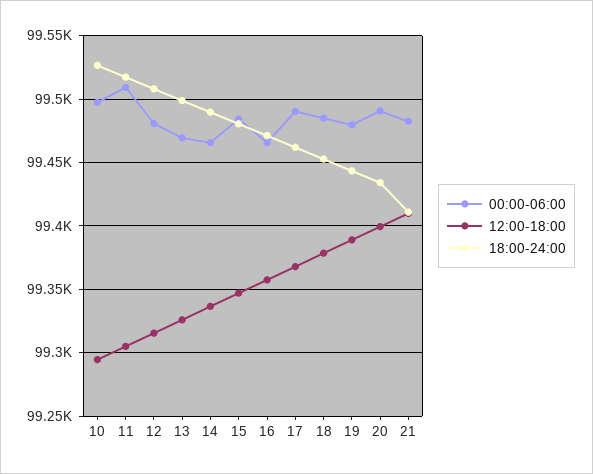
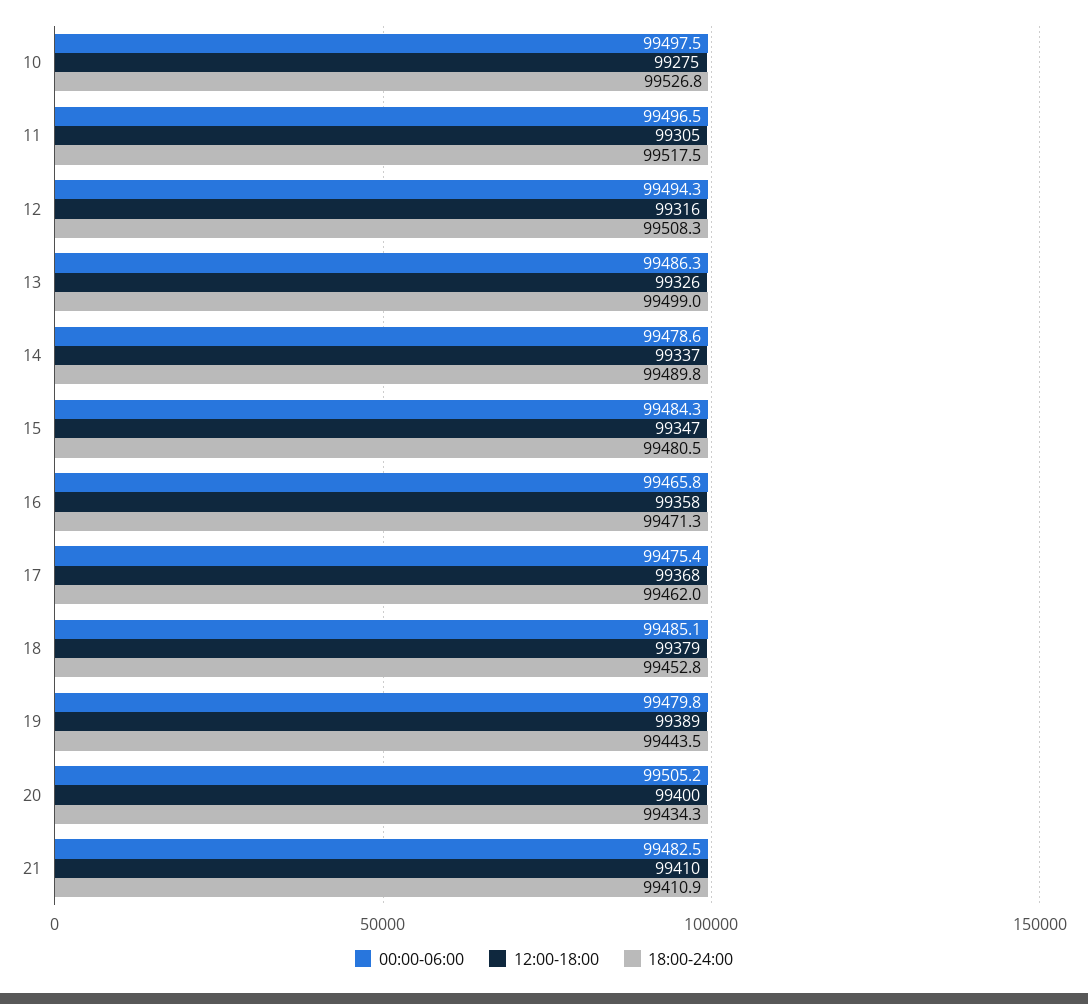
12:00-18:00, 10: 99295 -> 99275
00:00-06:00, 11: 99510 -> 99496.5
00:00-06:00, 12: 99480 -> 99494.3
00:00-06:00, 13: 99470 -> 99486.3
00:00-06:00, 14: 99465 -> 99478.6
00:00-06:00, 17: 99490 -> 99475.4
00:00-06:00, 20: 99490 -> 99505.2

